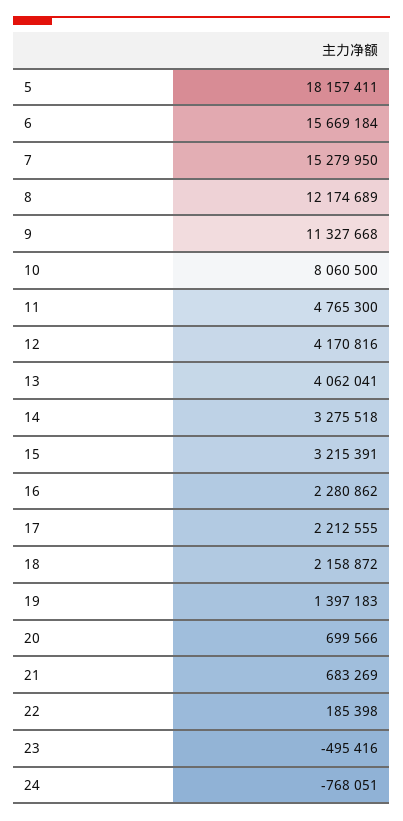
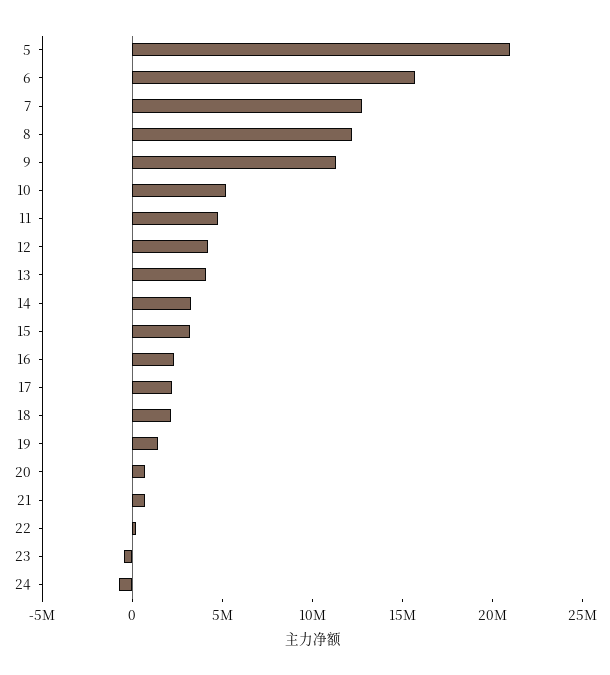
5: 18157411 -> 21000000
7: 15279950 -> 13000000
10: 8060500 -> 5000000

